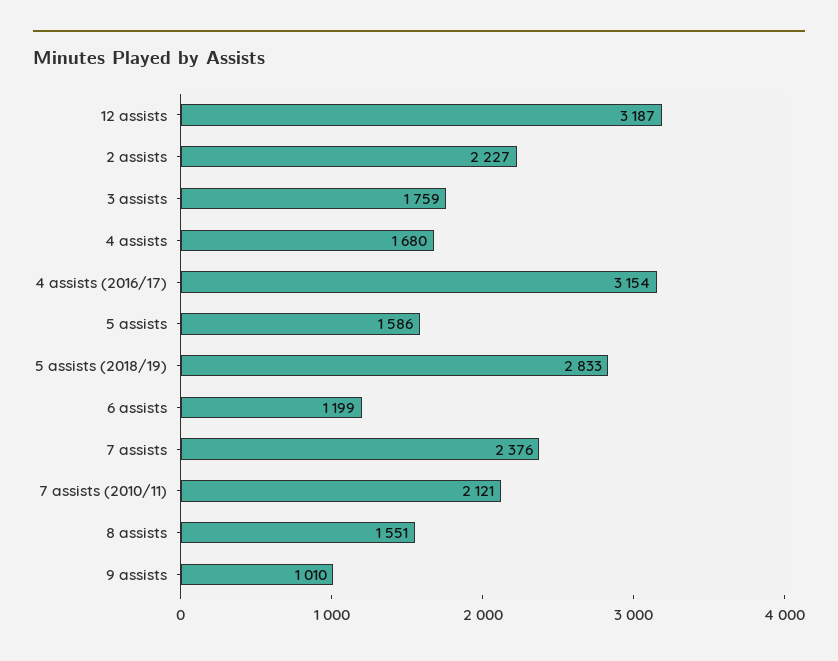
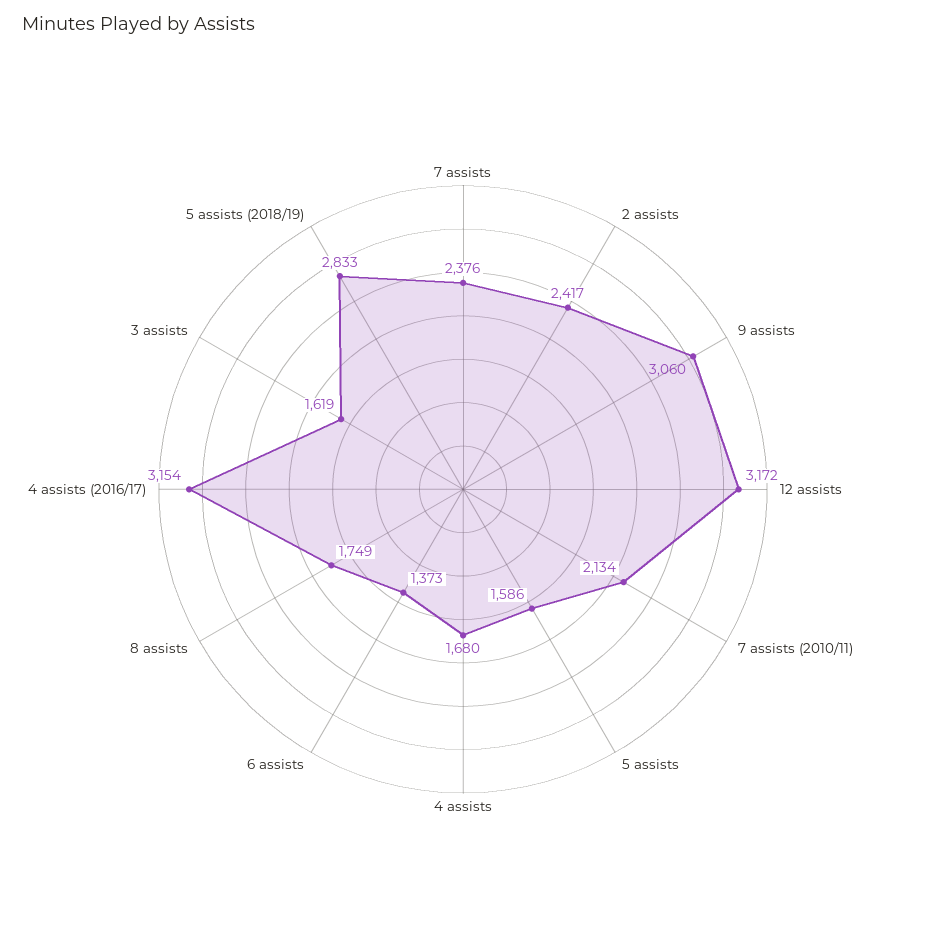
12 assists: 3187 -> 3172
2 assists: 2227 -> 2417
3 assists: 1759 -> 1619
6 assists: 1199 -> 1373
7 assists (2010/11): 2121 -> 2134
8 assists: 1551 -> 1749
9 assists: 1010 -> 3060

